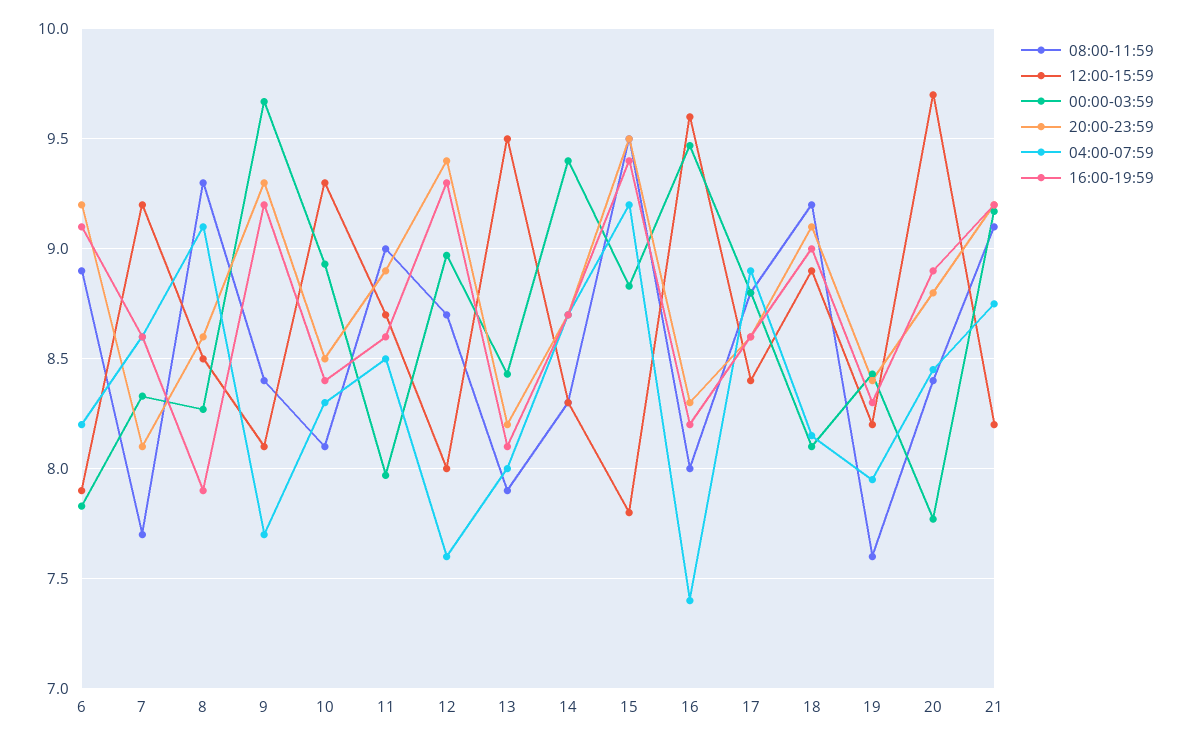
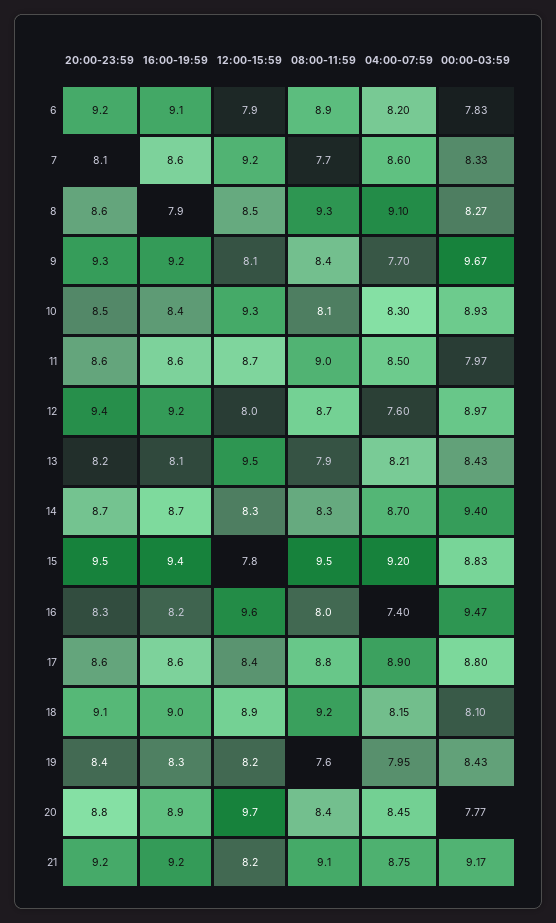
20:00-23:59, 11: 8.9 -> 8.6
16:00-19:59, 12: 9.3 -> 9.2
04:00-07:59, 13: 8 -> 8.21

